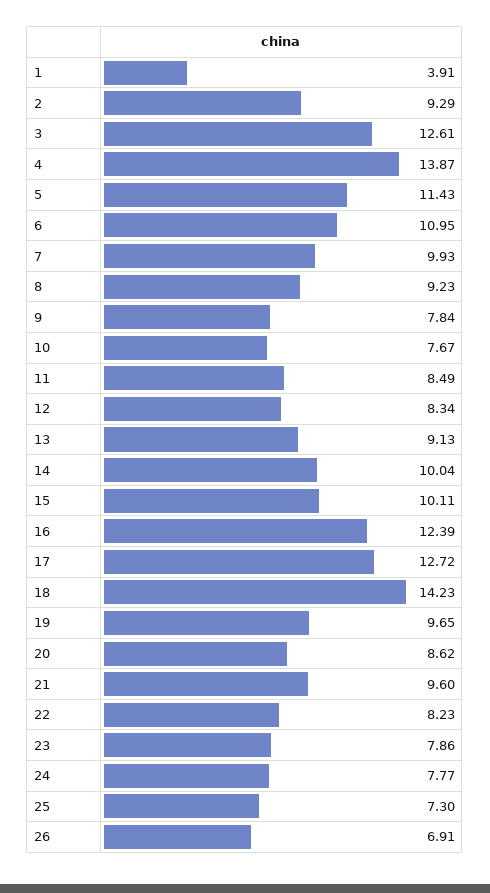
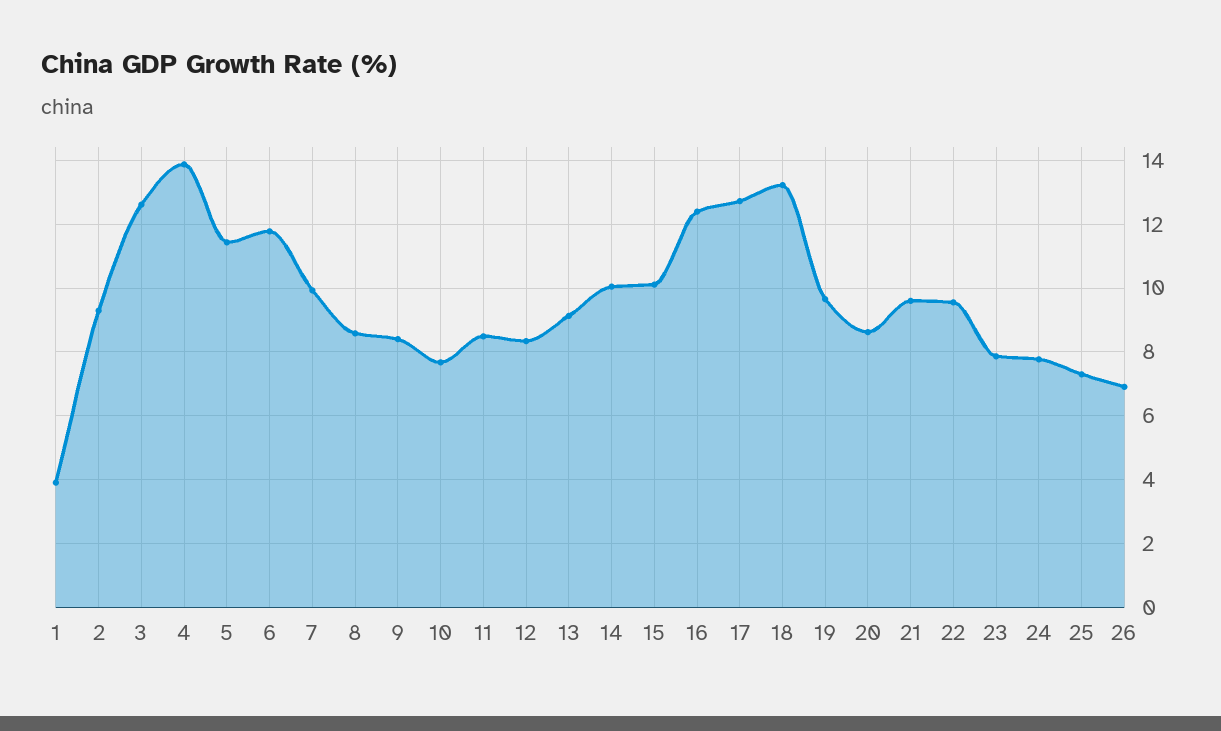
6: 10.95 -> 11.8
8: 9.23 -> 8.6
9: 7.84 -> 8.4
18: 14.23 -> 13.2
22: 8.23 -> 9.6

